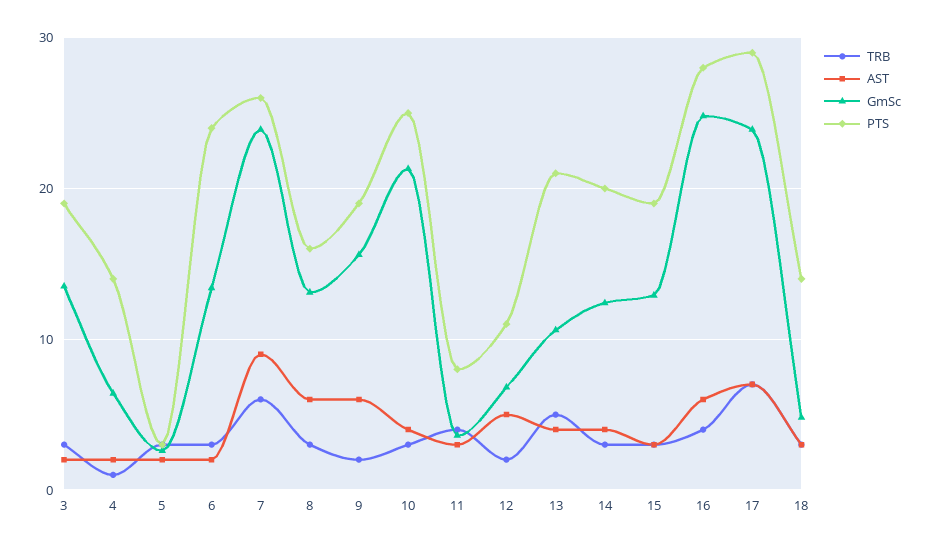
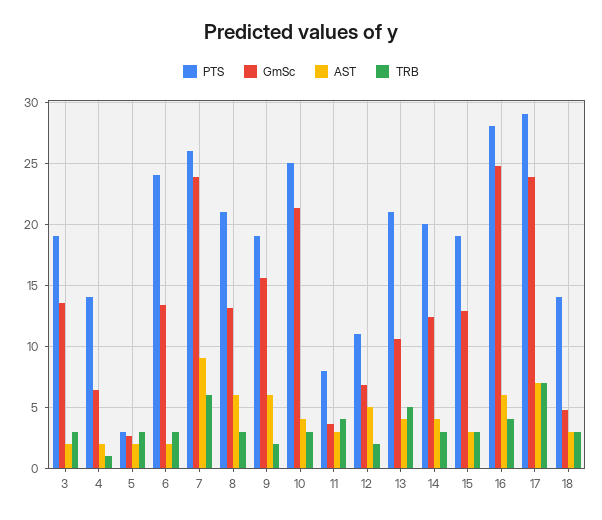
PTS, 8: 16 -> 21

